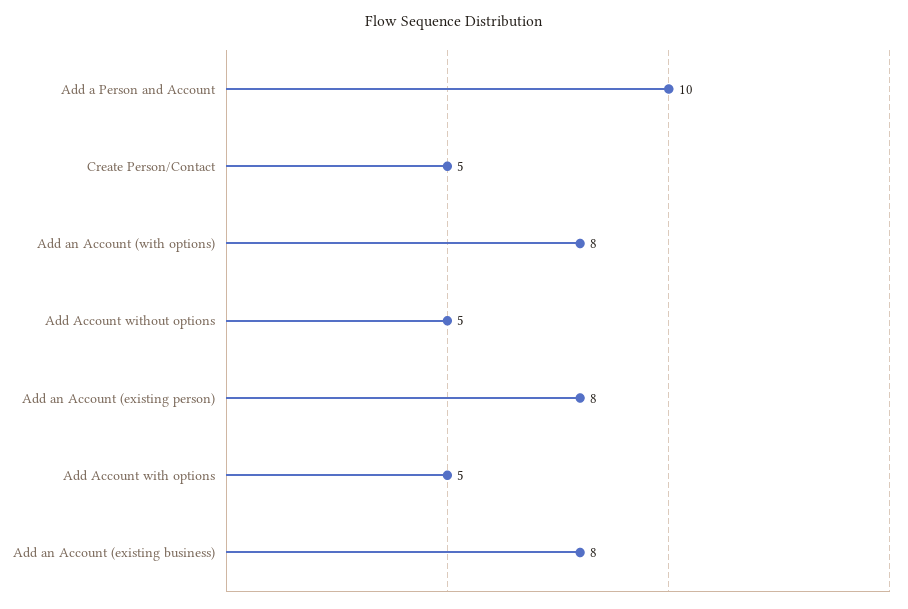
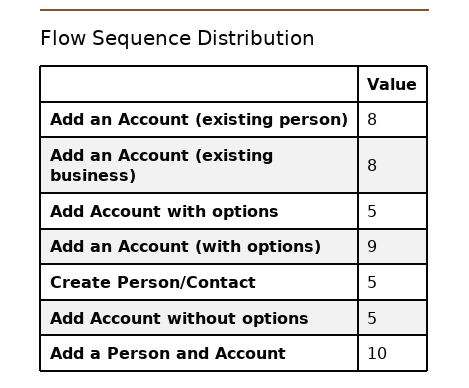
Add an Account (with options): 8 -> 9

